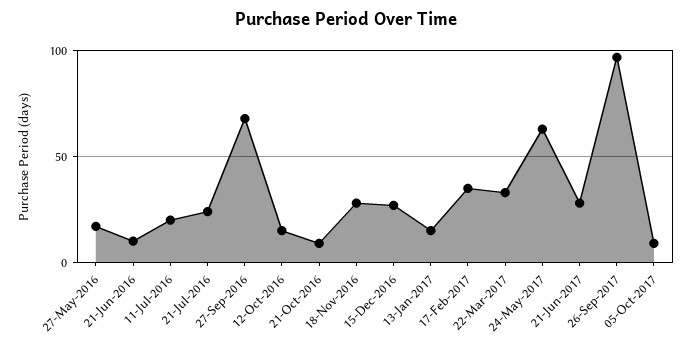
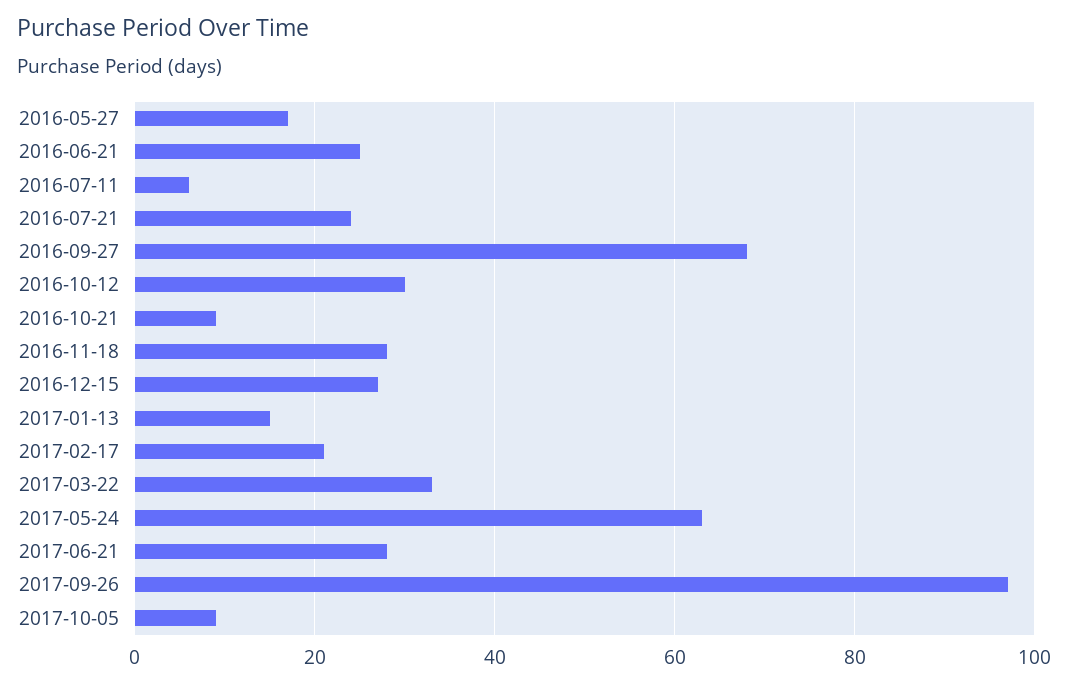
21-Jun-2016: 10 -> 25
11-Jul-2016: 20 -> 5
12-Oct-2016: 15 -> 30
17-Feb-2017: 35 -> 20

